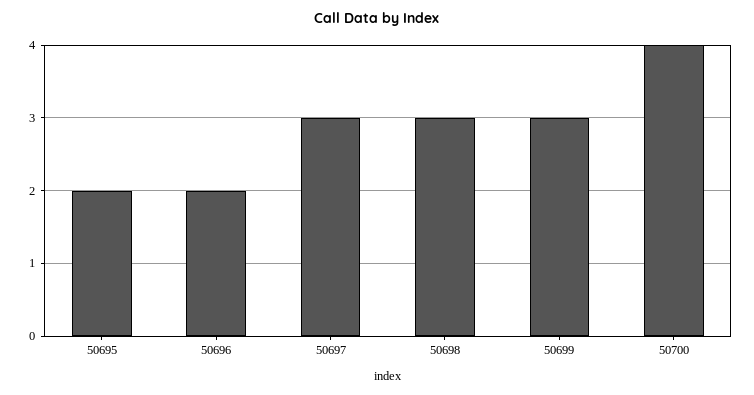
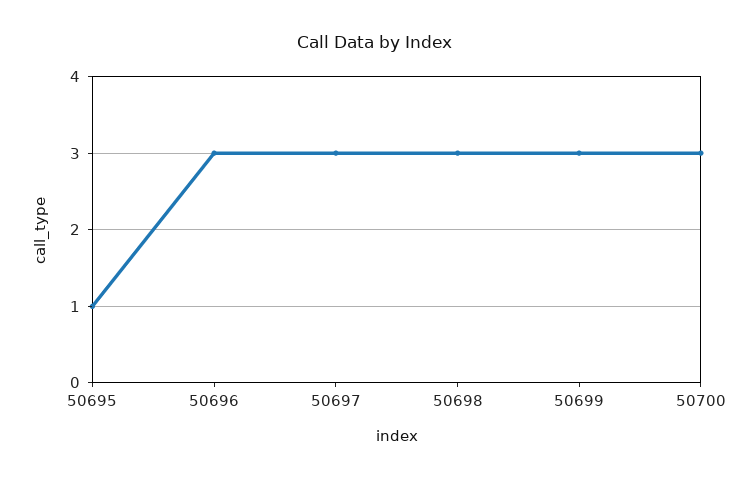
50695: 2 -> 1
50696: 2 -> 3
50700: 4 -> 3

